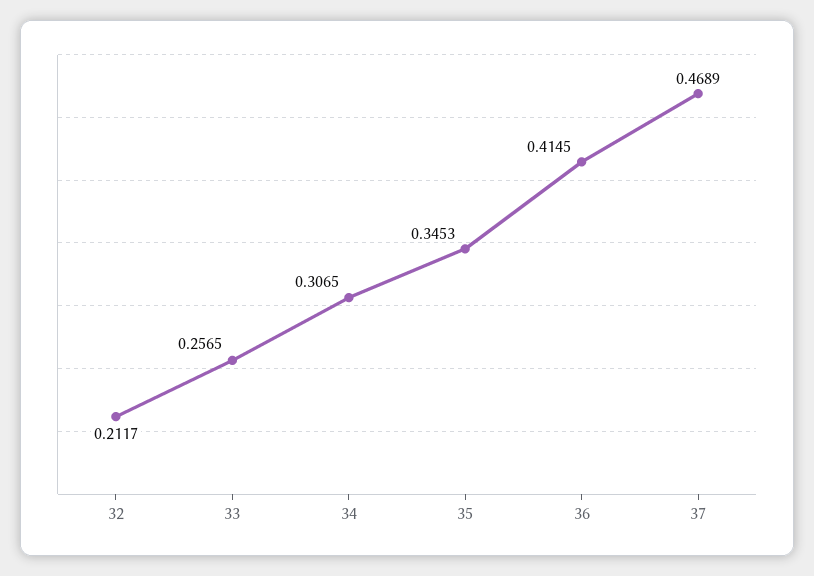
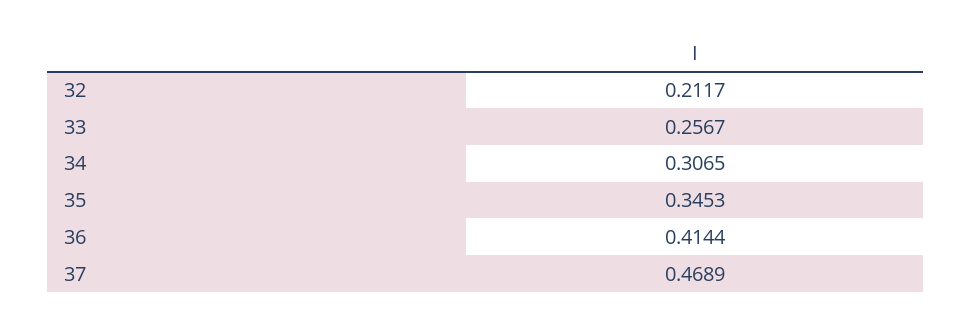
33: 0.2565 -> 0.2567
36: 0.4145 -> 0.4144

